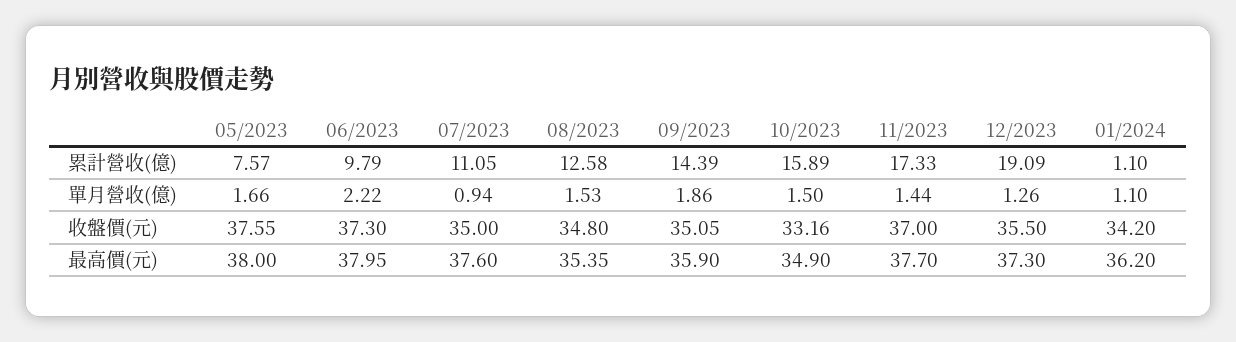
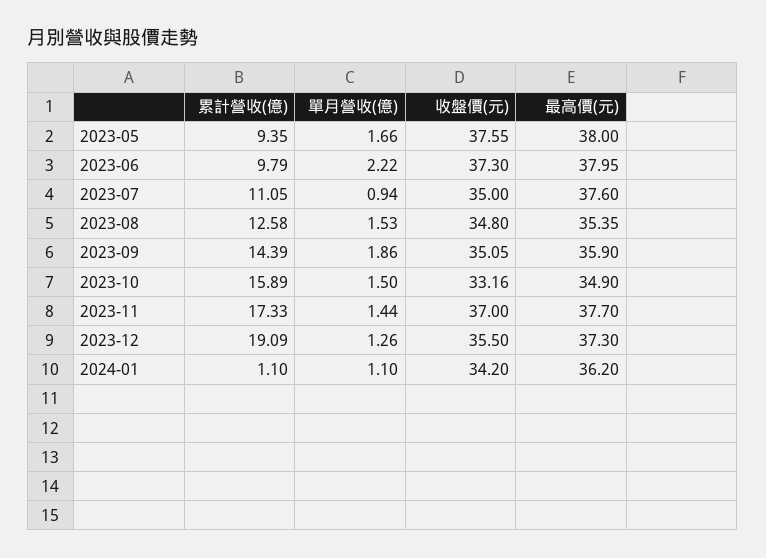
05/2023, 累計營收(億): 7.57 -> 9.35

